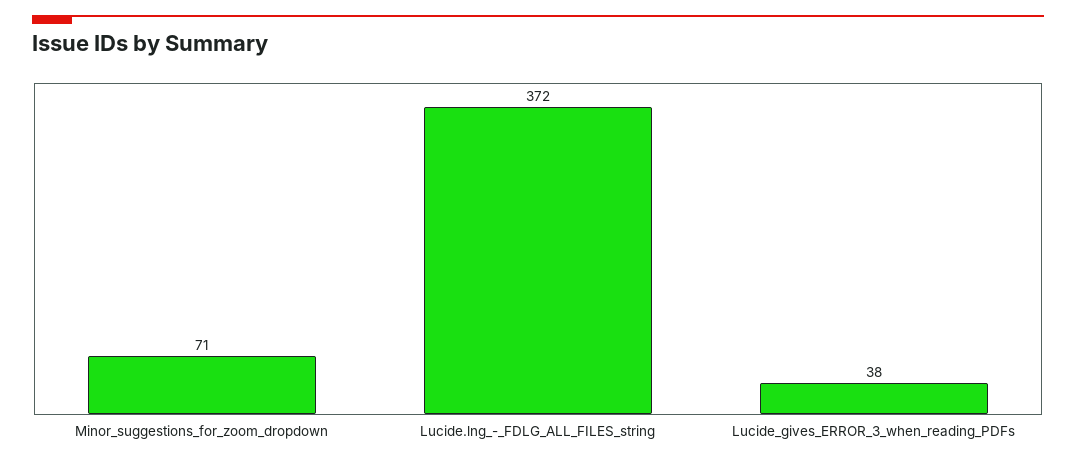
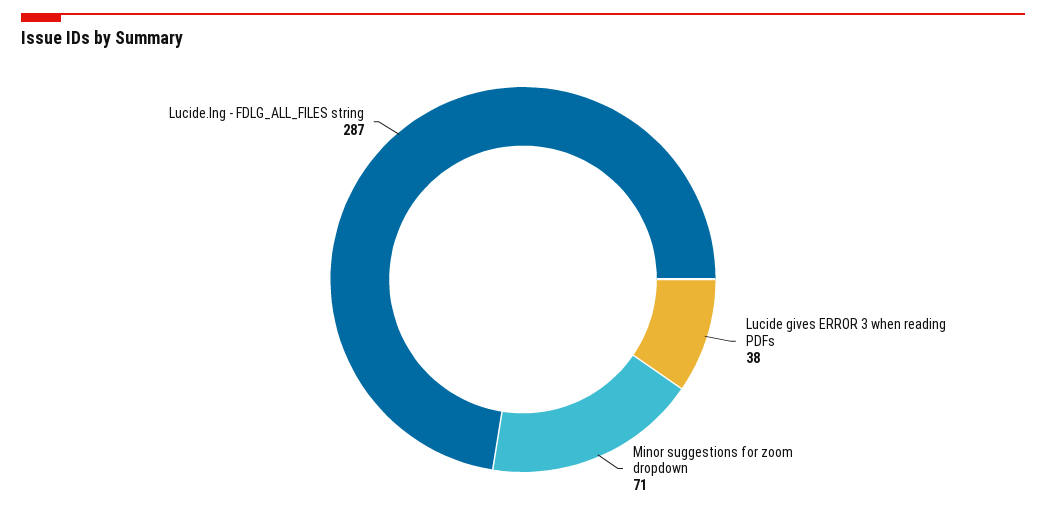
Lucide.lng_-_FDLG_ALL_FILES_string: 372 -> 287

